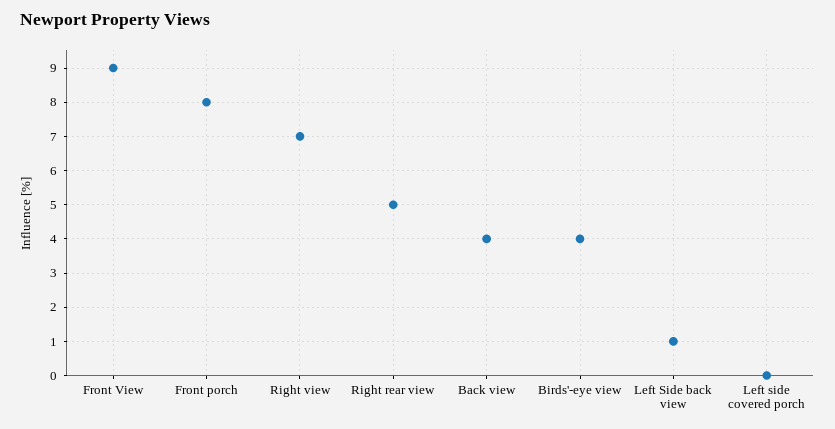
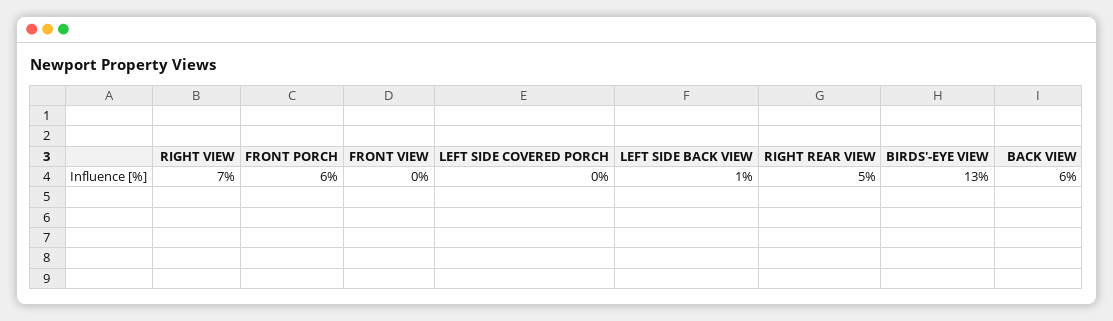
Front View: 9 -> 0
Front porch: 8 -> 6
Back view: 4 -> 6
Birds'-eye view: 4 -> 13

